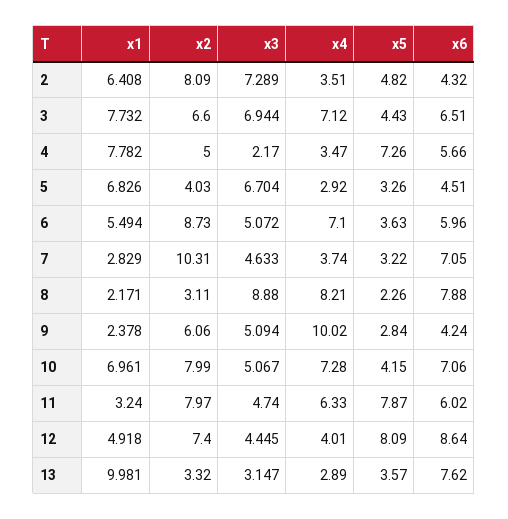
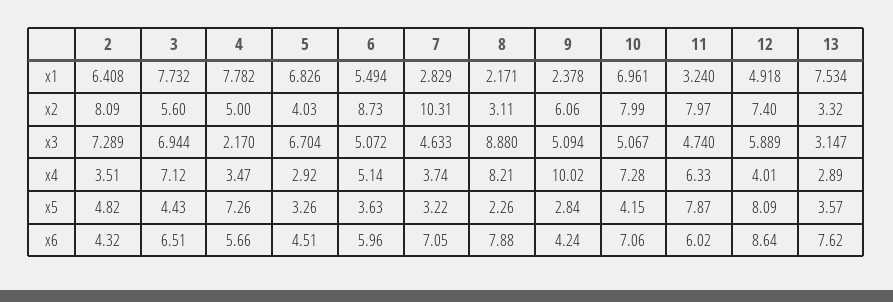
x2, 3: 6.6 -> 5.6
x4, 6: 7.1 -> 5.14
x3, 12: 4.445 -> 5.889
x1, 13: 9.981 -> 7.534

